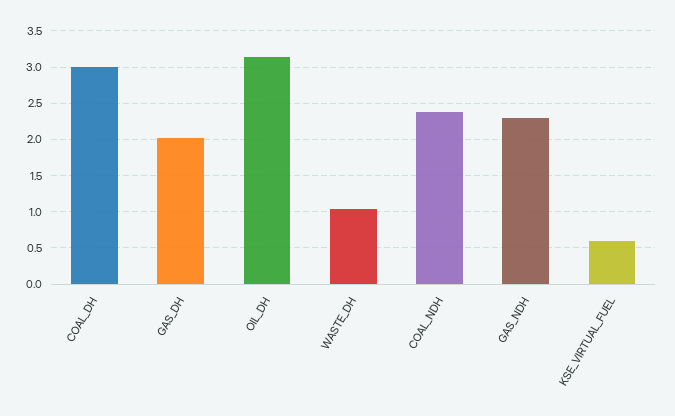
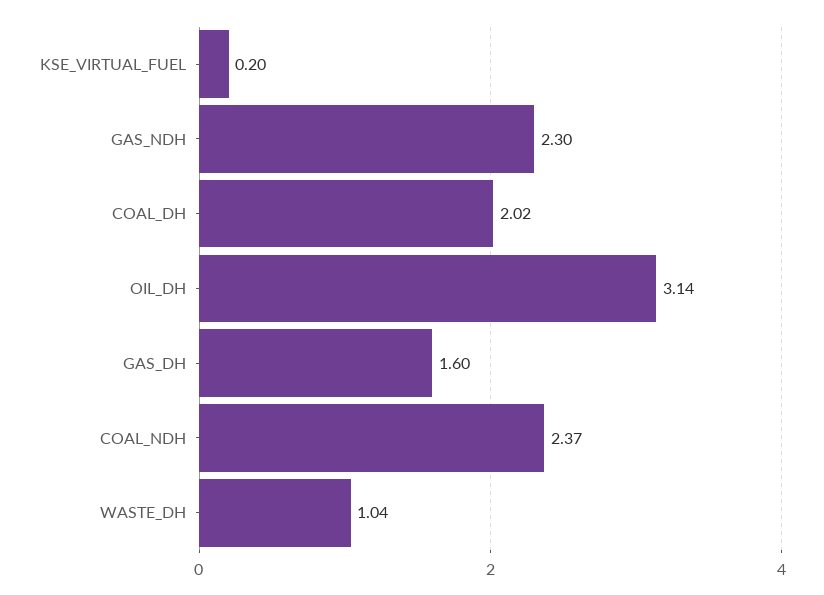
COAL_DH: 3 -> 2.02
GAS_DH: 2 -> 1.6
KSE_VIRTUAL_FUEL: 0.6 -> 0.2

